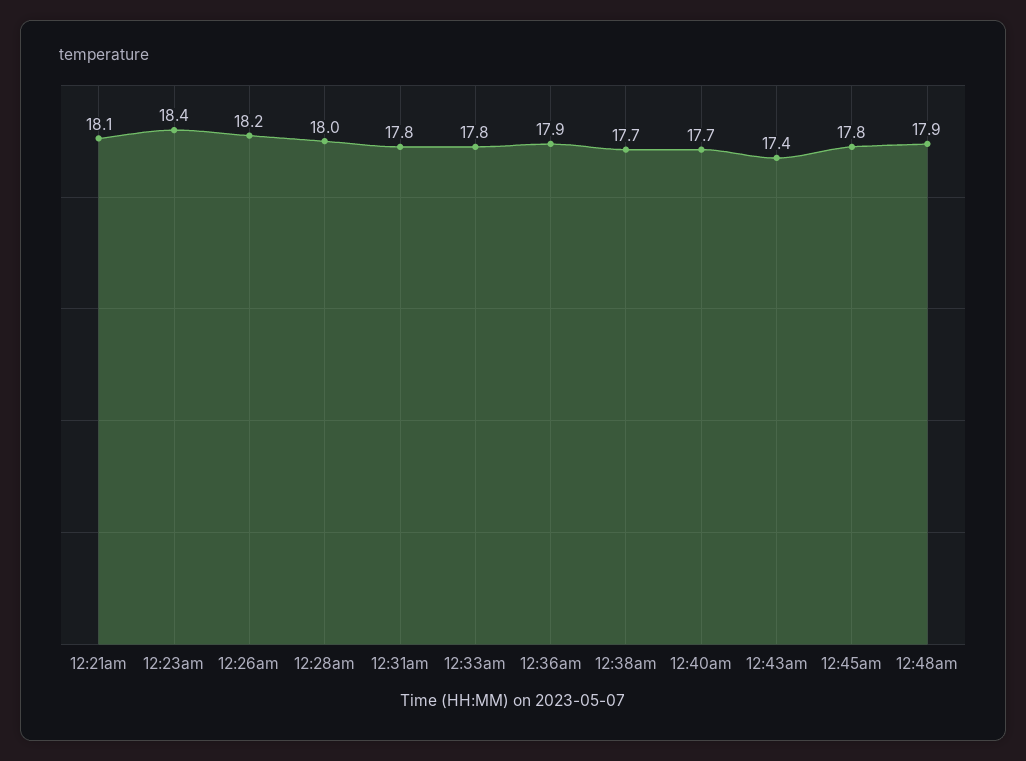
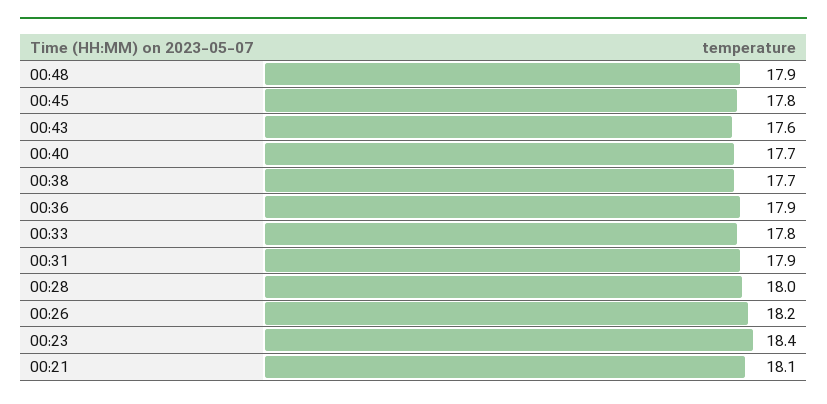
12:31am: 17.8 -> 17.9
12:43am: 17.4 -> 17.6

